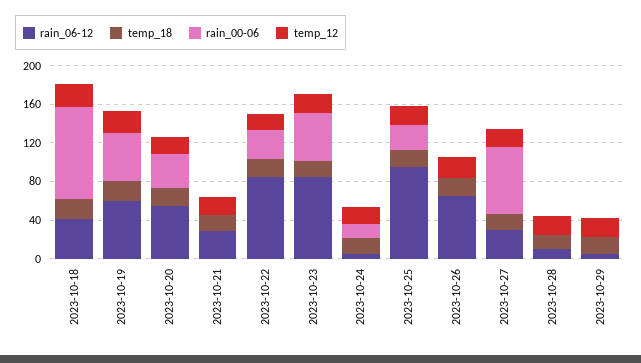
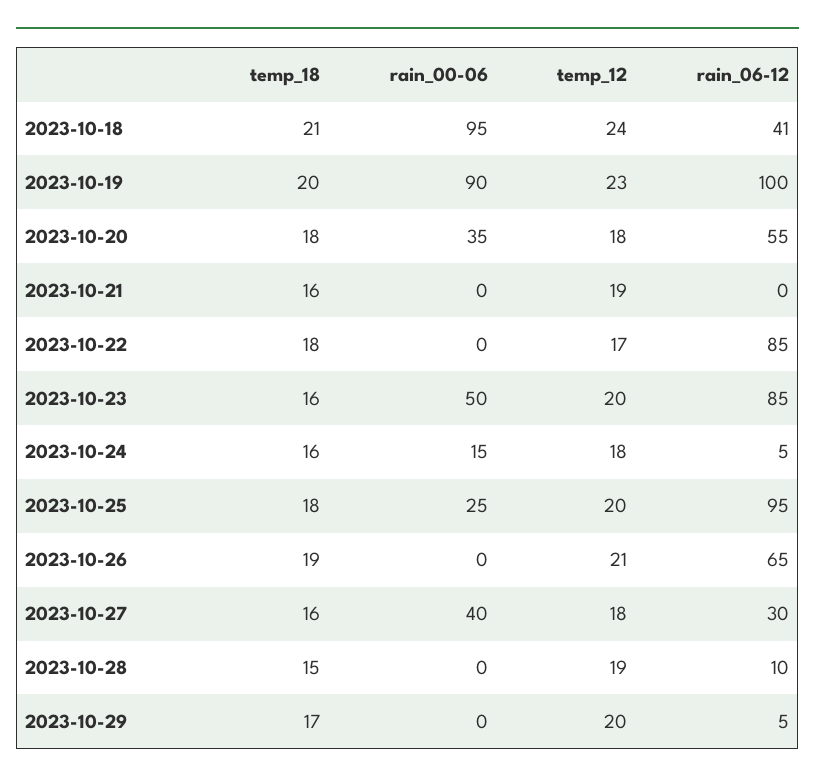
rain_06-12, 2023-10-19: 60 -> 100
rain_00-06, 2023-10-19: 50 -> 90
rain_06-12, 2023-10-21: 30 -> 0
rain_00-06, 2023-10-22: 30 -> 0
rain_00-06, 2023-10-27: 70 -> 40

